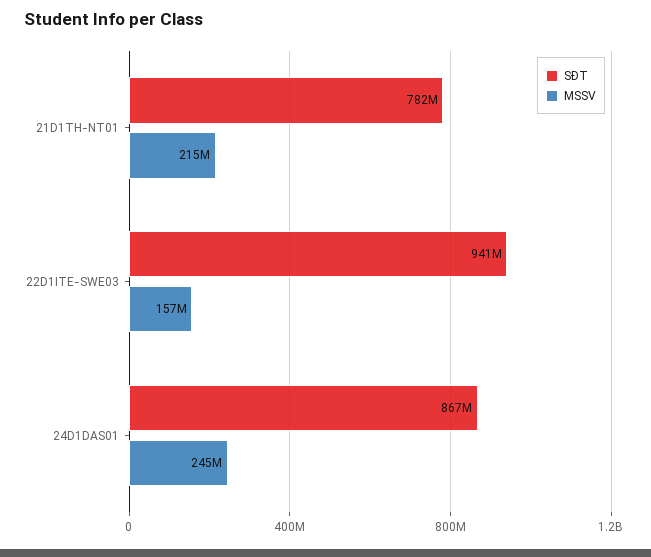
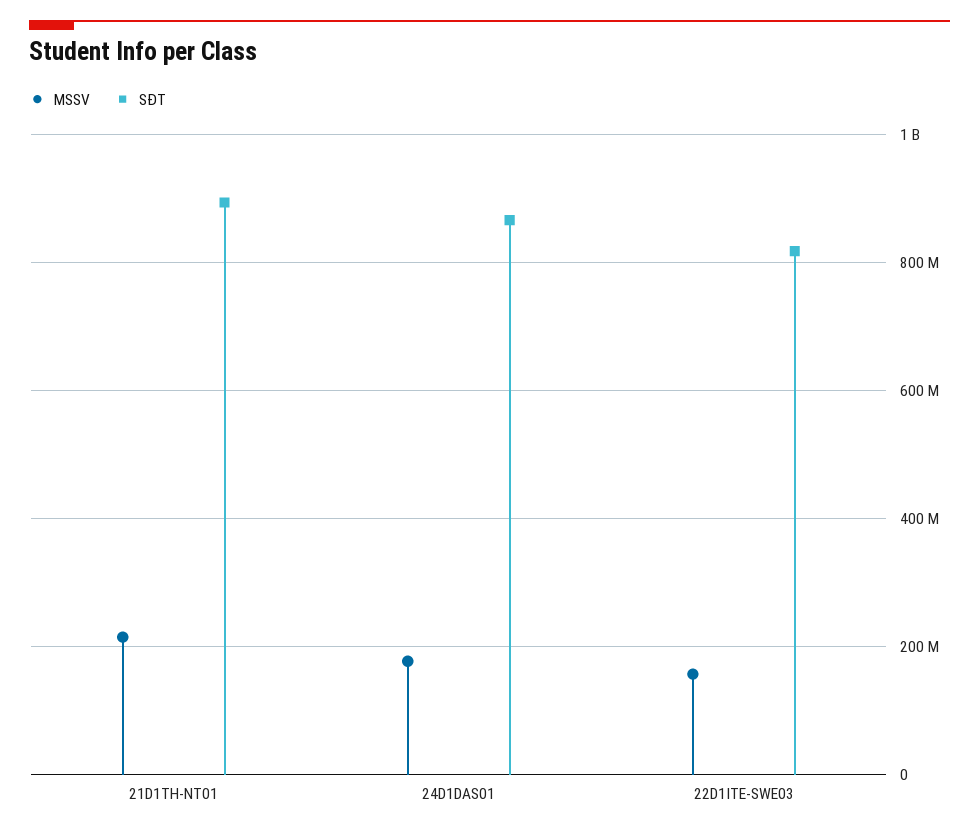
SĐT, 21D1TH-NT01: 782000000 -> 900000000
SĐT, 22D1ITE-SWE03: 941000000 -> 820000000
MSSV, 24D1DAS01: 245000000 -> 180000000

